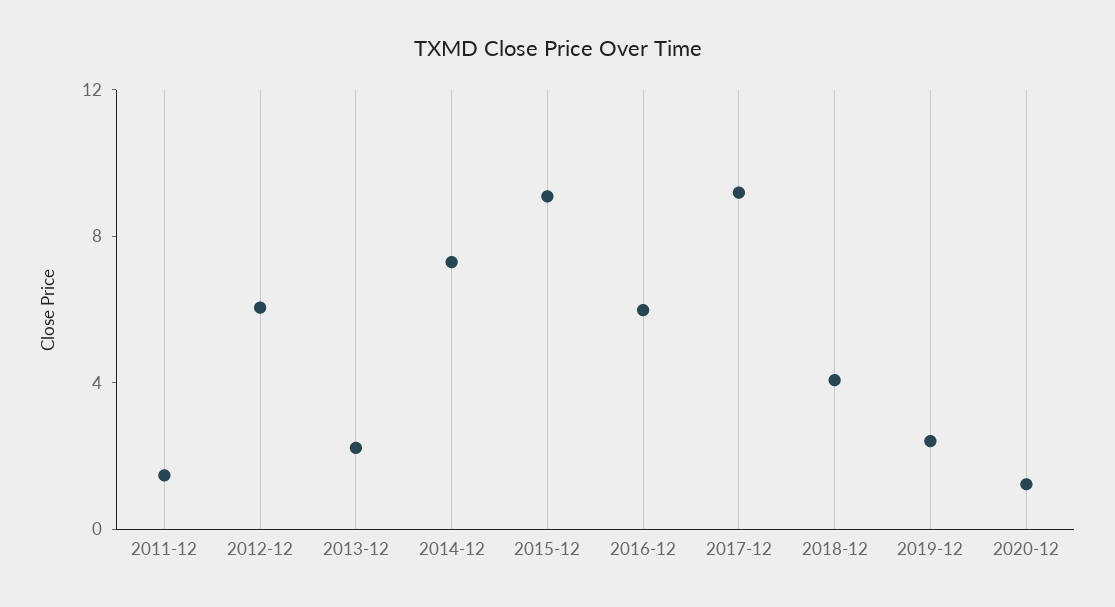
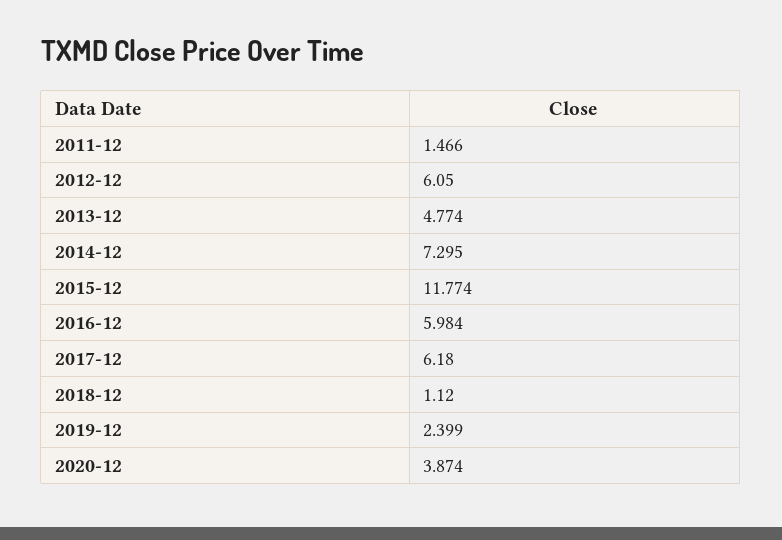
2013-12: 2 -> 4.774
2015-12: 9 -> 11.774
2017-12: 9 -> 6.18
2018-12: 4 -> 1.12
2020-12: 1 -> 3.874

